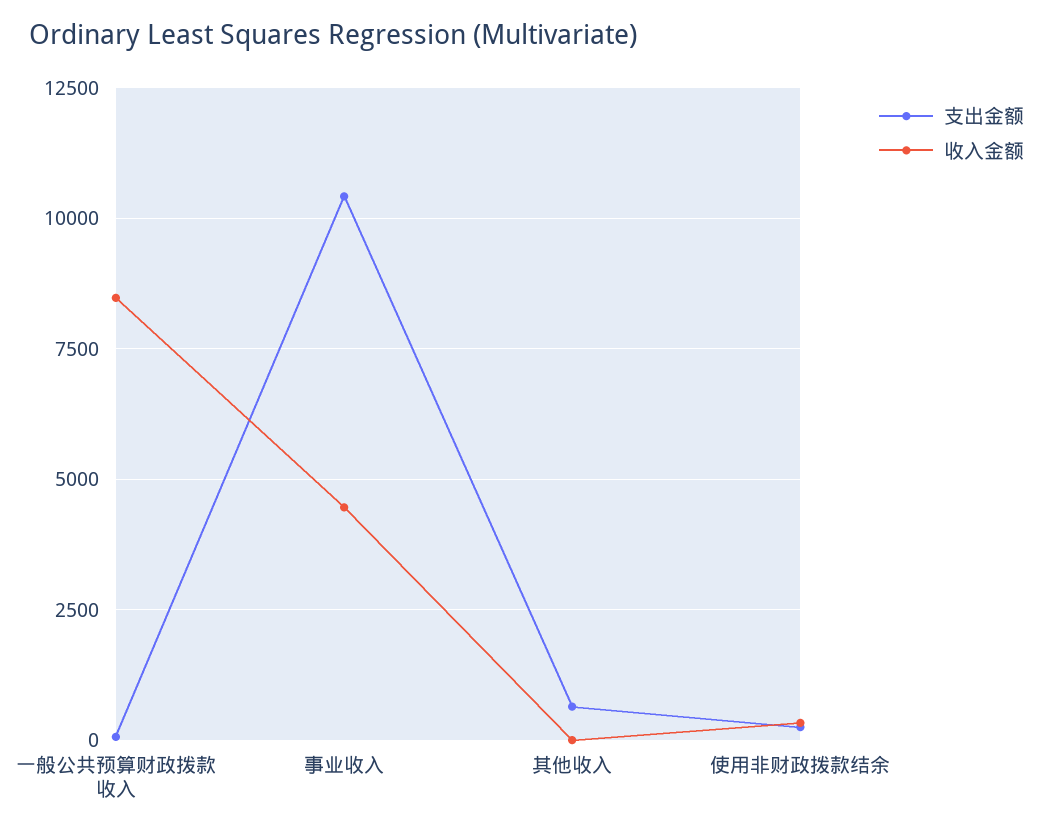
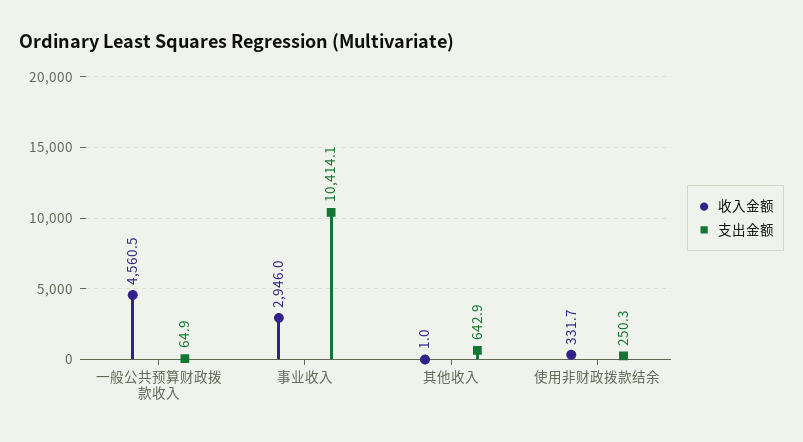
收入金额, 一般公共预算财政拨款收入: 8500 -> 4560.5
收入金额, 事业收入: 4500 -> 2946

